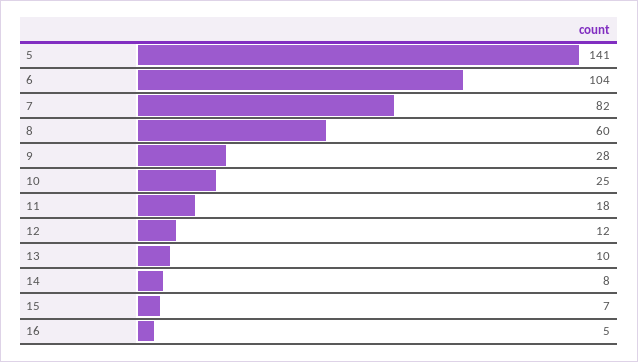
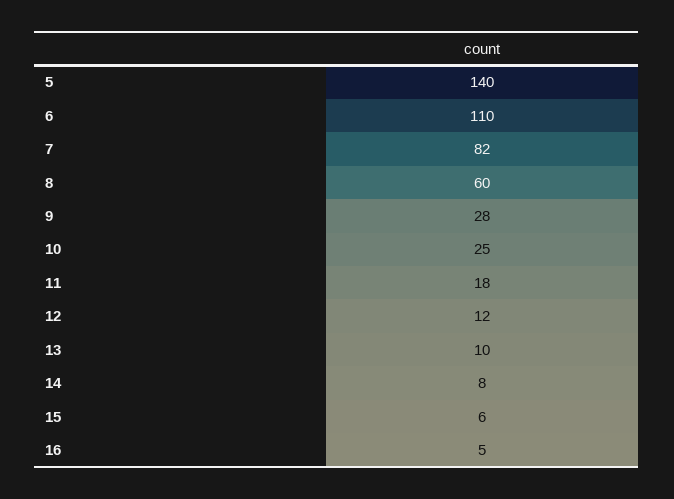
5: 141 -> 140
6: 104 -> 110
15: 7 -> 6

